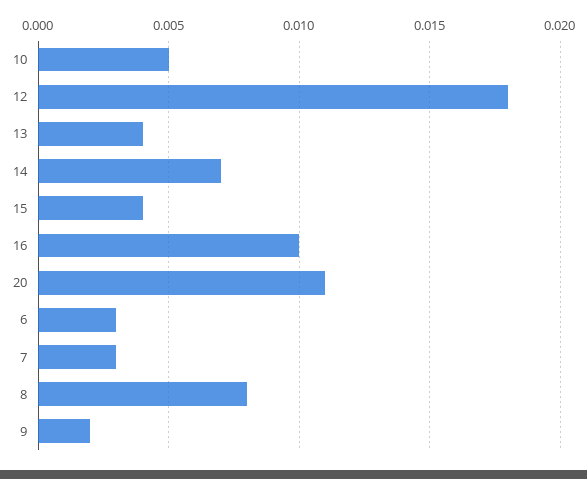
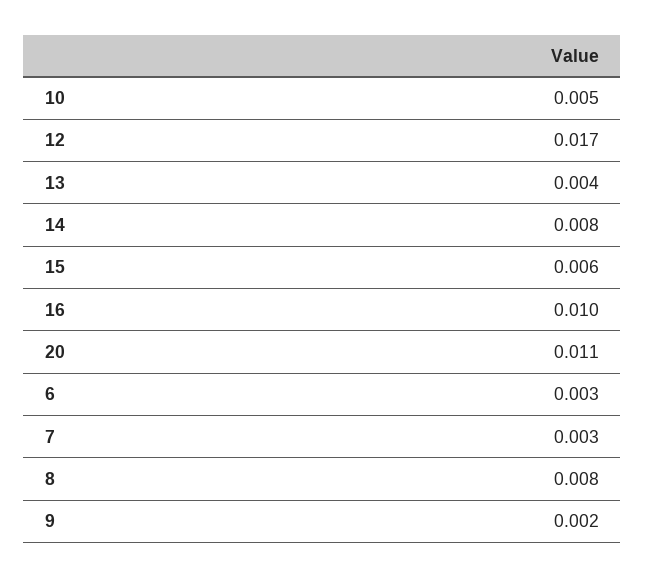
12: 0.018 -> 0.017
14: 0.007 -> 0.008
15: 0.004 -> 0.006

